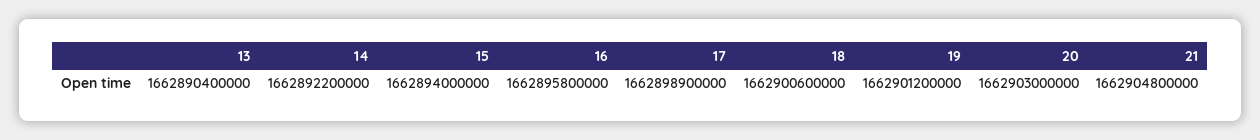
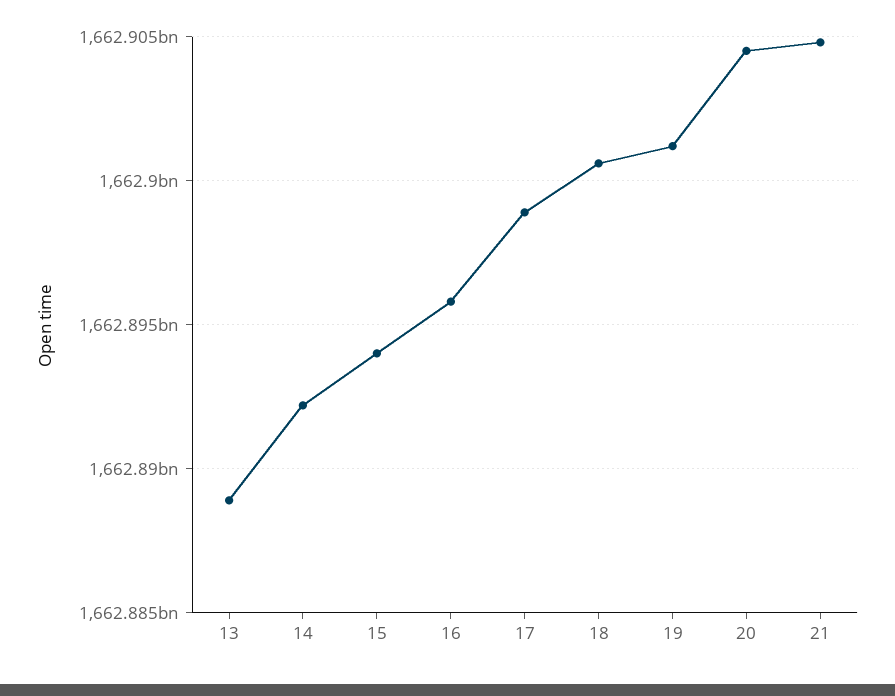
13: 1662890400000 -> 1662889000000
20: 1662903000000 -> 1662904500000

